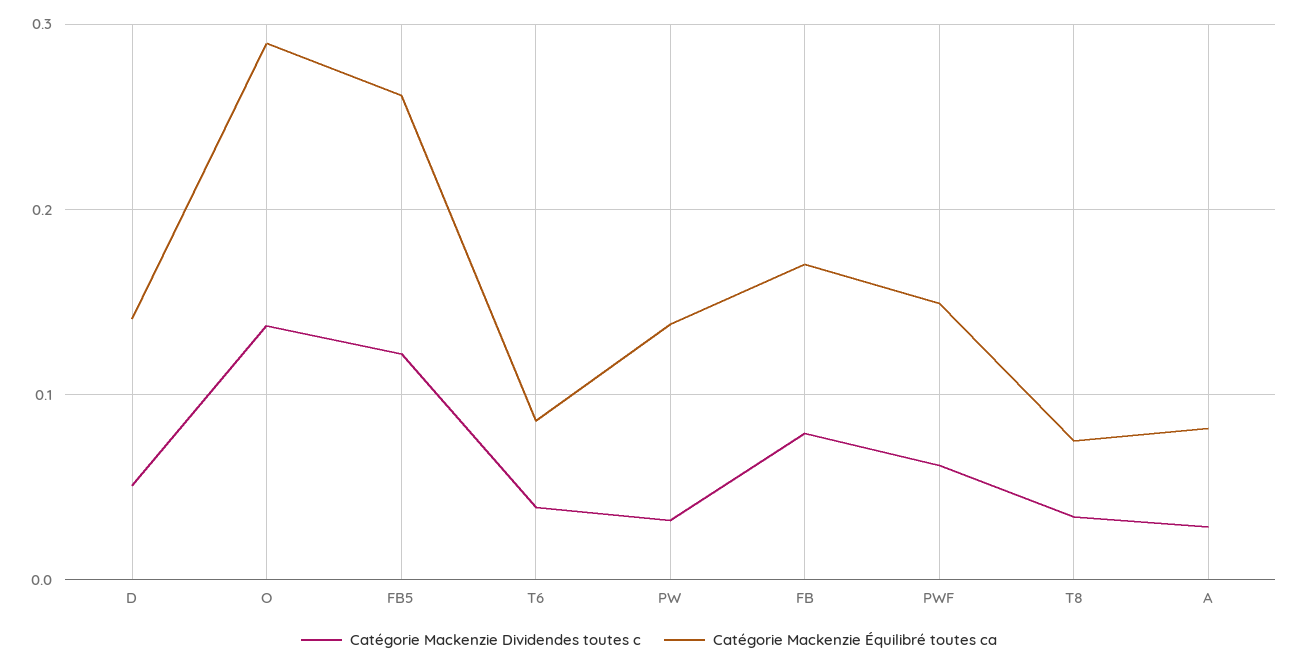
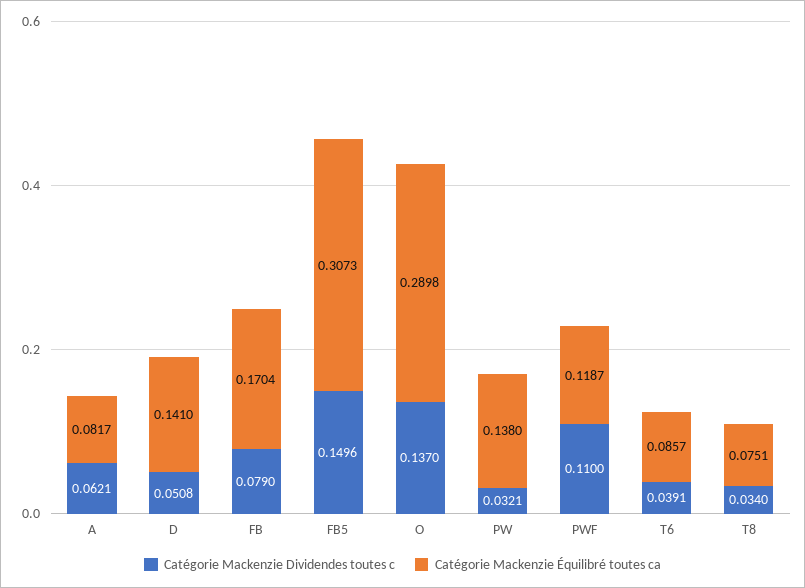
Catégorie Mackenzie Dividendes toutes c, FB5: 0.12 -> 0.1496
Catégorie Mackenzie Équilibré toutes ca, FB5: 0.26 -> 0.3073
Catégorie Mackenzie Dividendes toutes c, PWF: 0.06 -> 0.11
Catégorie Mackenzie Équilibré toutes ca, PWF: 0.15 -> 0.1187
Catégorie Mackenzie Dividendes toutes c, A: 0.03 -> 0.0621

